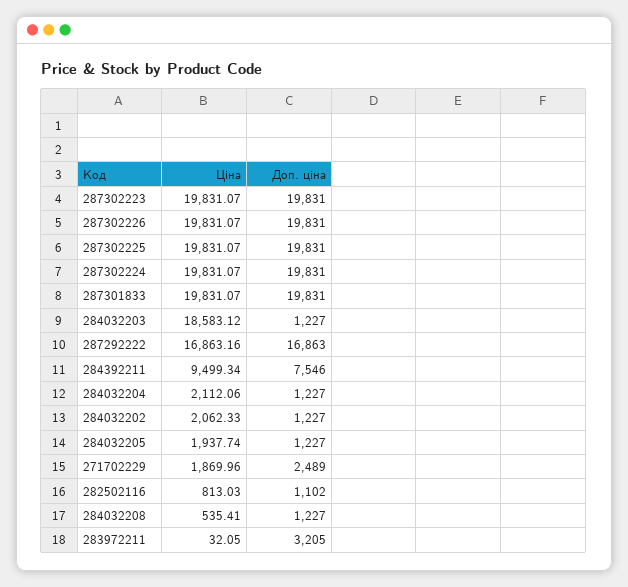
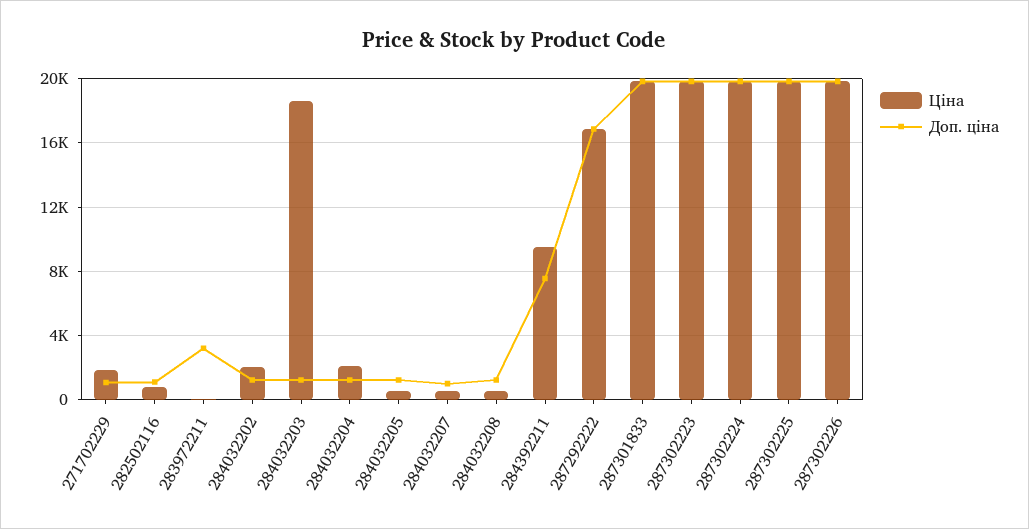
Ціна, 284032205: 1937.74 -> 500
Доп. ціна, 271702229: 2489 -> 1000
Ціна, 284032207: none -> 500
Доп. ціна, 284032207: none -> 1000

